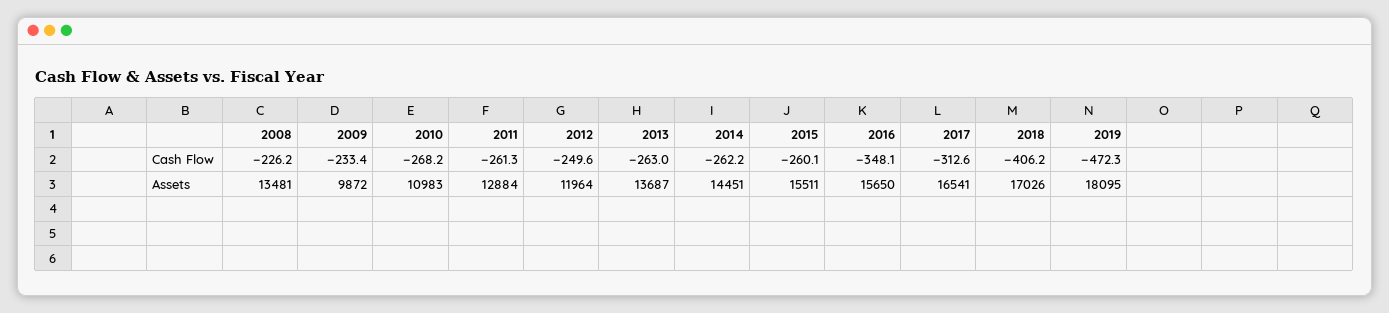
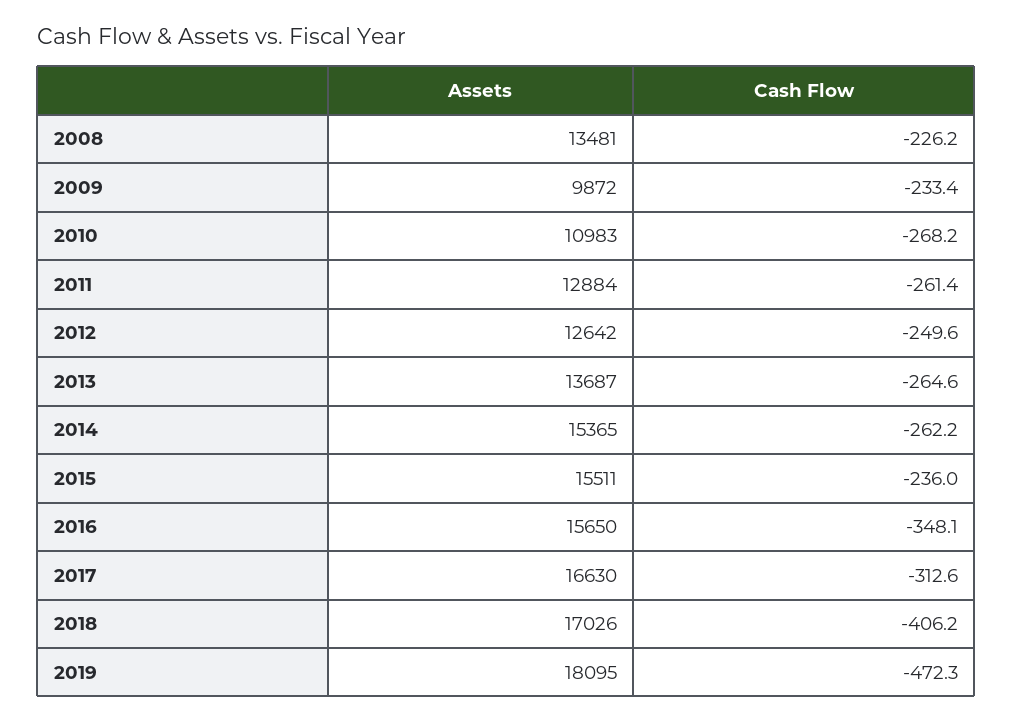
2011, Cash Flow: -261.3 -> -261.4
2013, Cash Flow: -263 -> -264.6
2015, Cash Flow: -260.1 -> -236
2012, Assets: 11964 -> 12642
2014, Assets: 14451 -> 15365
2017, Assets: 16541 -> 16630

